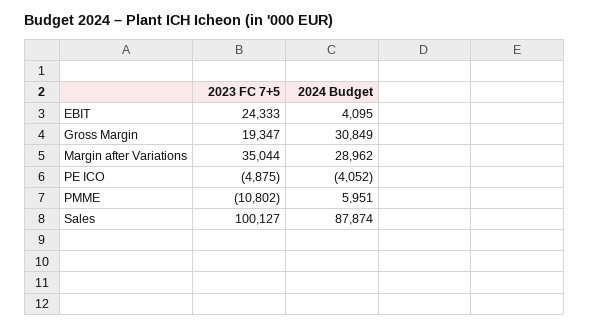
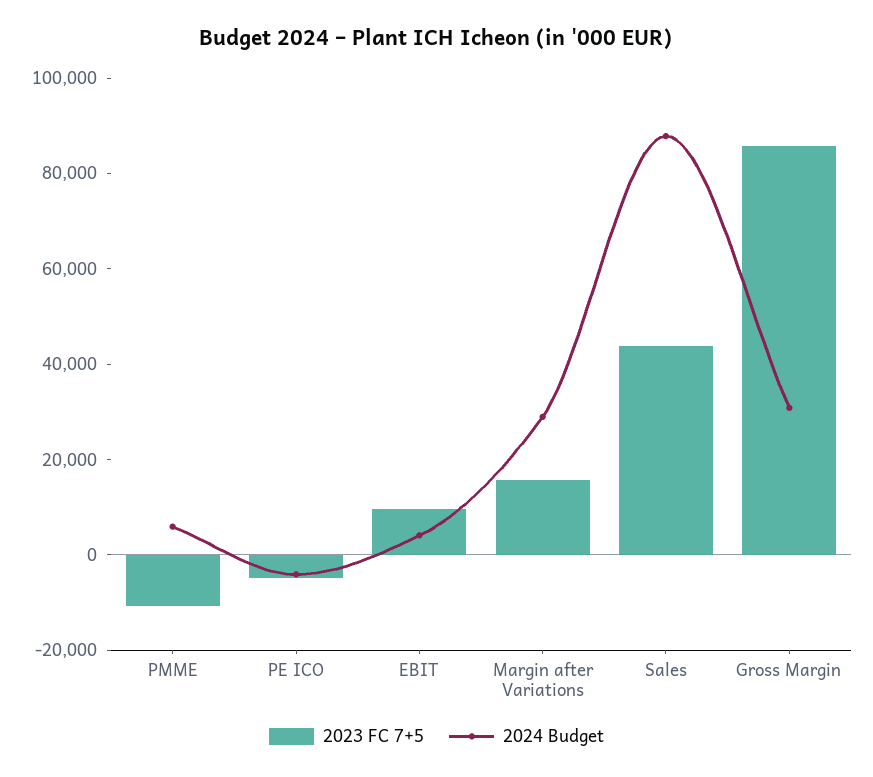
2023 FC 7+5, EBIT: 24333 -> 10000
2023 FC 7+5, Gross Margin: 19347 -> 85000
2023 FC 7+5, Margin after Variations: 35044 -> 15000
2023 FC 7+5, Sales: 100127 -> 45000

